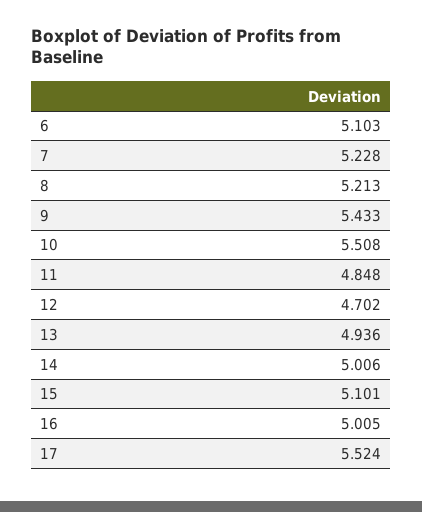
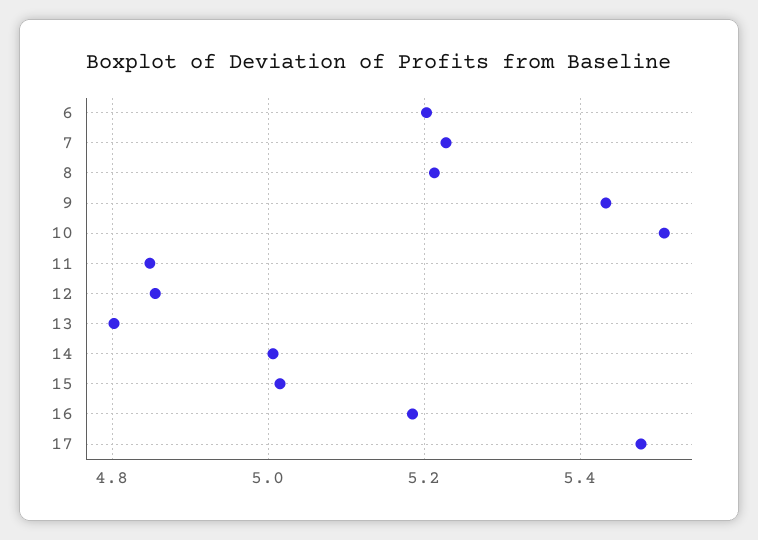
6: 5.103 -> 5.2
12: 4.702 -> 4.86
13: 4.936 -> 4.8
15: 5.101 -> 5.02
16: 5.005 -> 5.18
17: 5.524 -> 5.48

